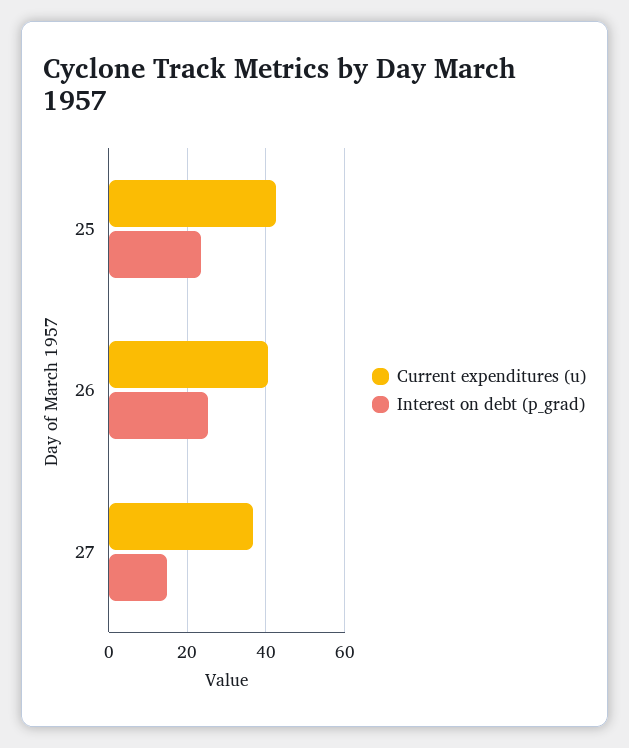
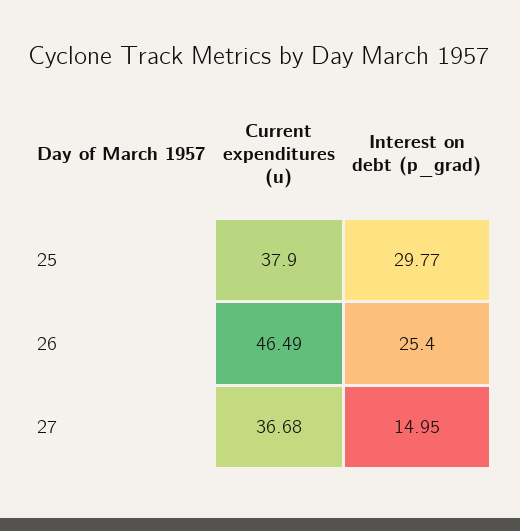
Current expenditures (u), 25: 42 -> 37.9
Interest on debt (p_grad), 25: 24 -> 29.77
Current expenditures (u), 26: 40 -> 46.49

